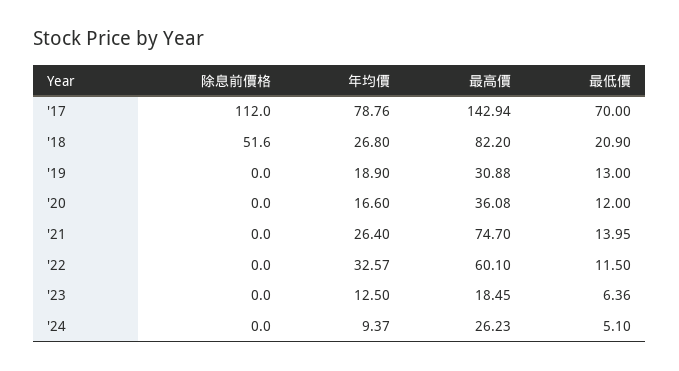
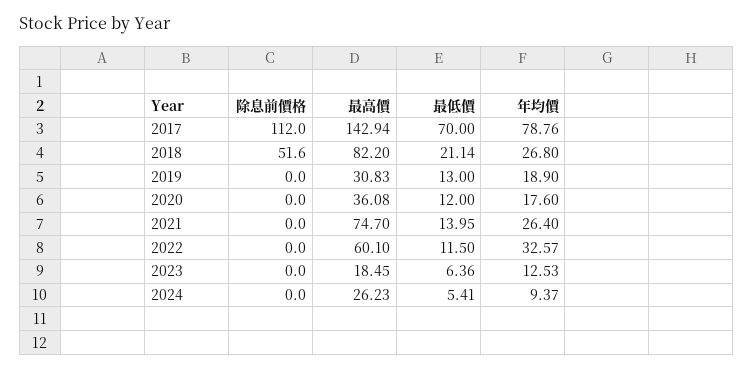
最低價, '18: 20.9 -> 21.14
最高價, '19: 30.88 -> 30.83
年均價, '20: 16.6 -> 17.6
年均價, '23: 12.5 -> 12.53
最低價, '24: 5.1 -> 5.41

